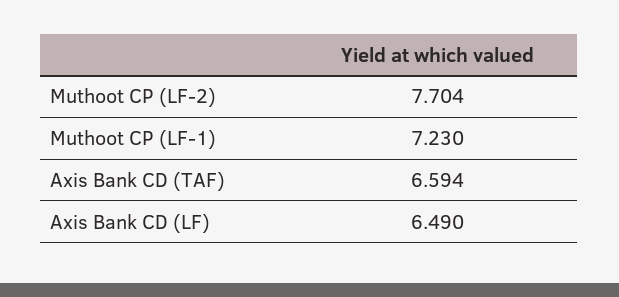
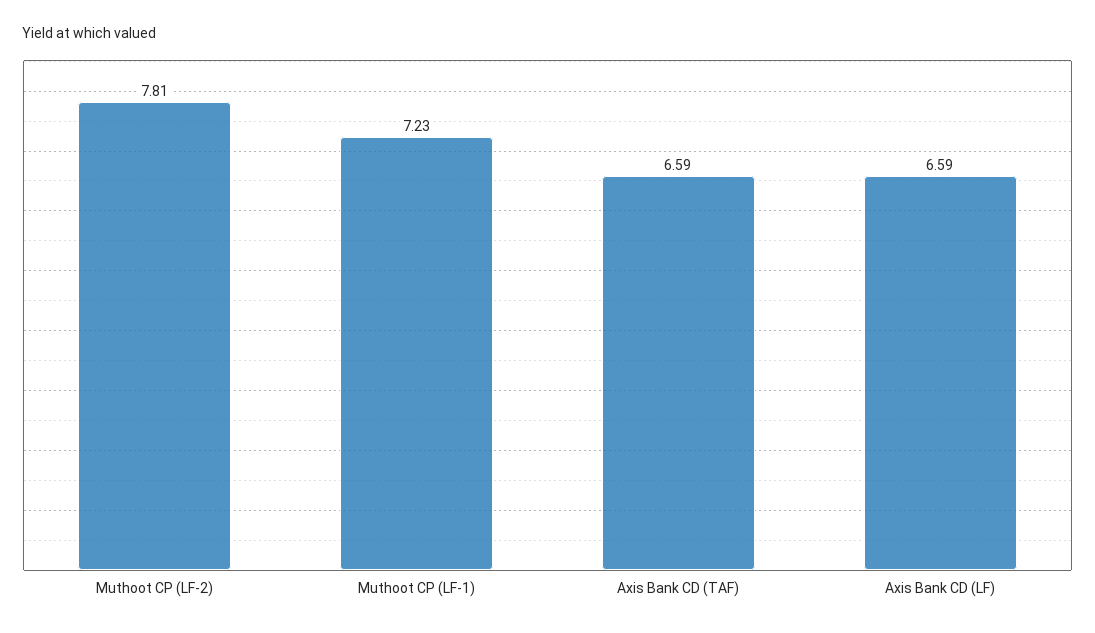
Muthoot CP (LF-2): 7.704 -> 7.81
Axis Bank CD (LF): 6.49 -> 6.59

